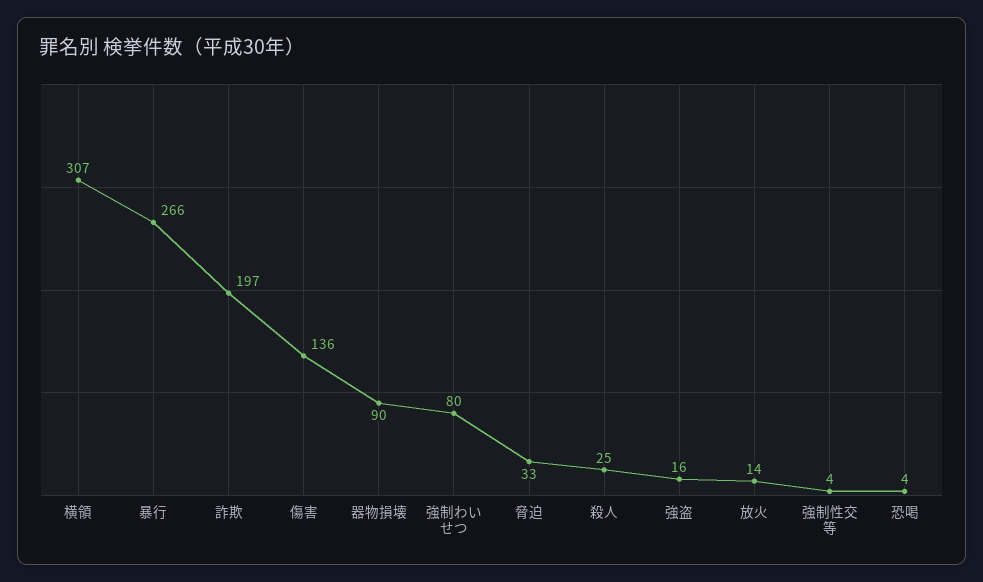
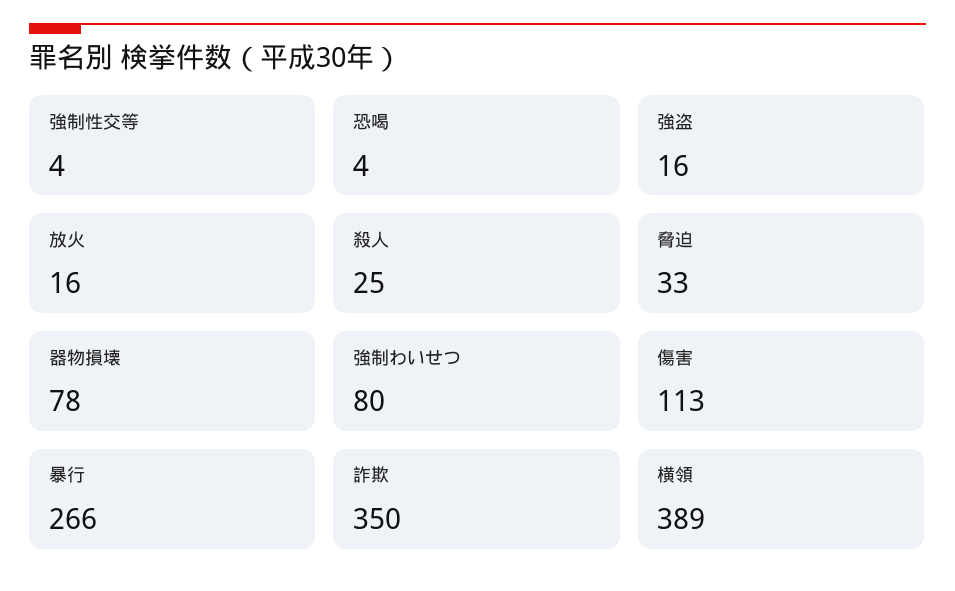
横領: 307 -> 389
詐欺: 197 -> 350
傷害: 136 -> 113
器物損壊: 90 -> 78
放火: 14 -> 16

